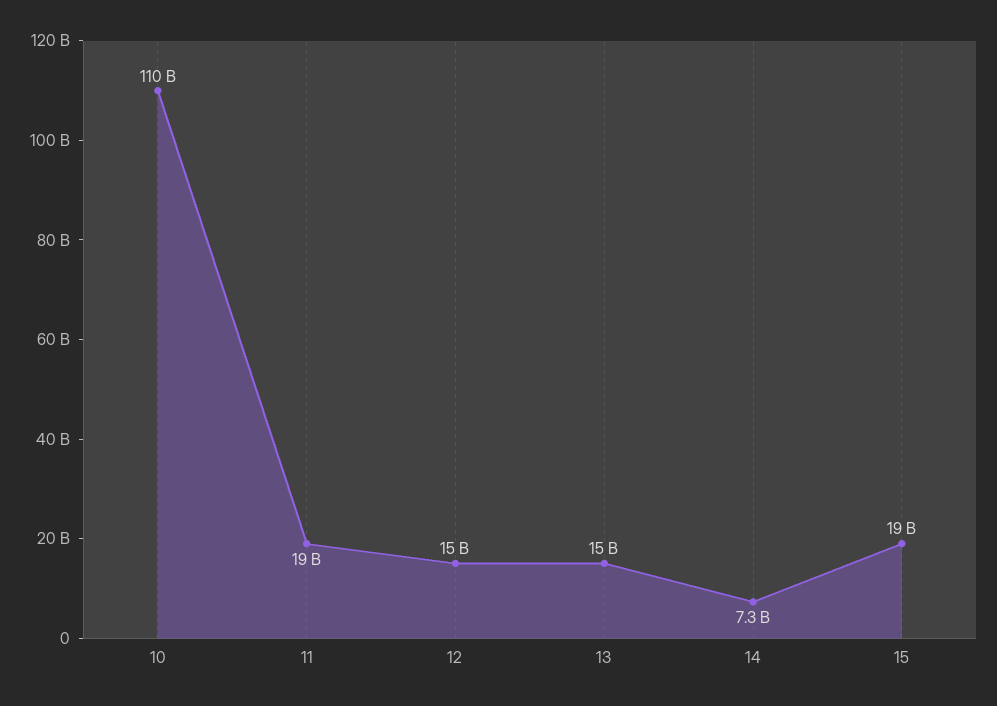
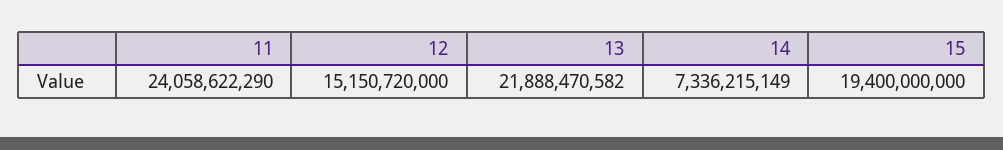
10: 110000000000 -> none
11: 19000000000 -> 24058622290
13: 15000000000 -> 21888470582

